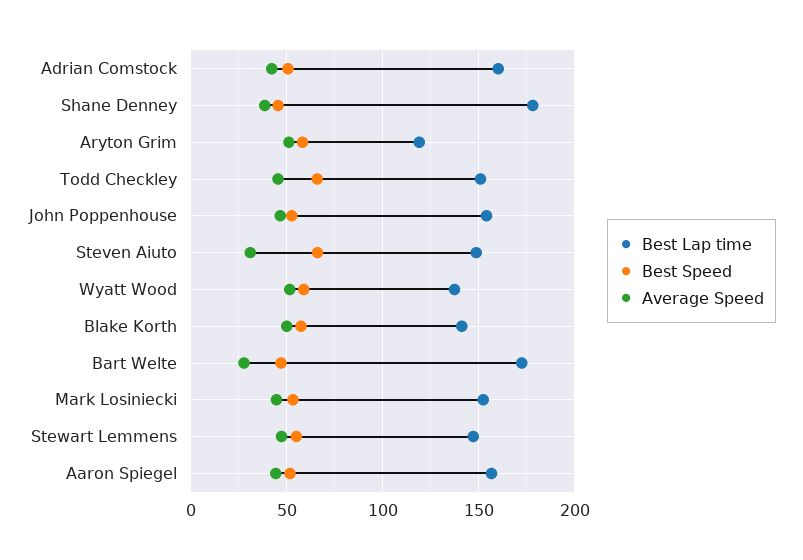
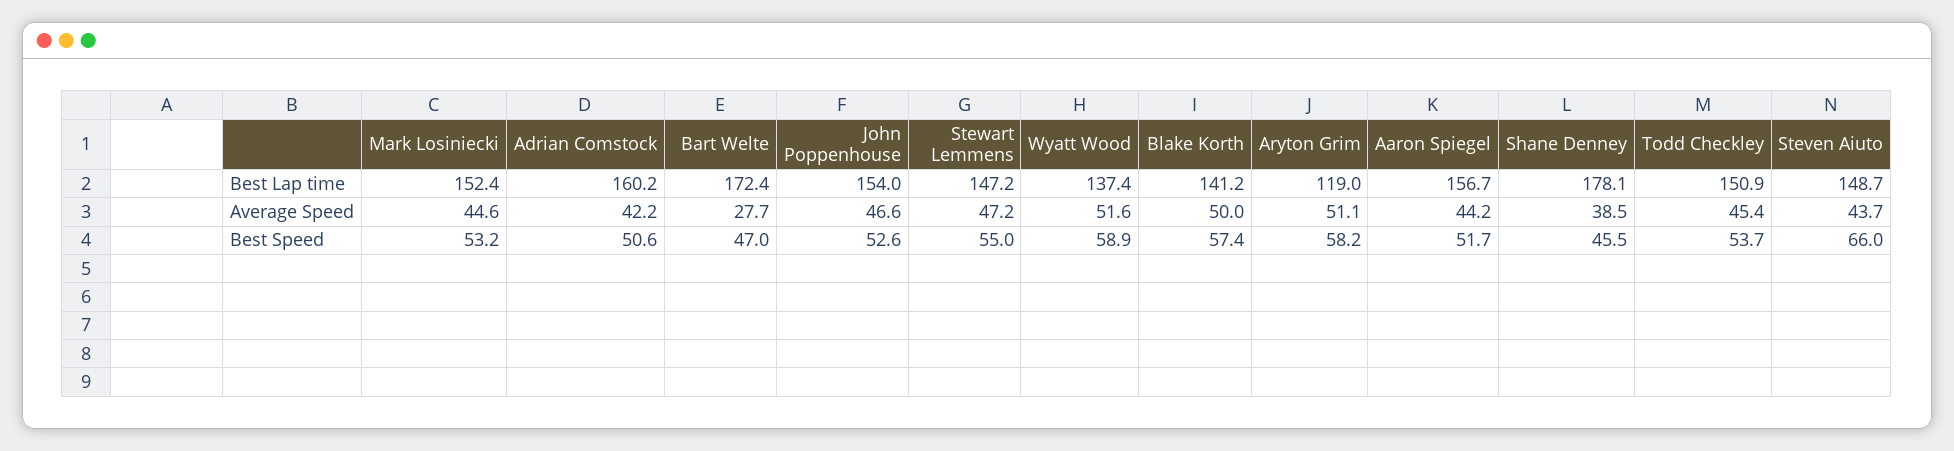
Best Speed, Todd Checkley: 65 -> 53.7
Average Speed, Steven Aiuto: 30 -> 43.7

